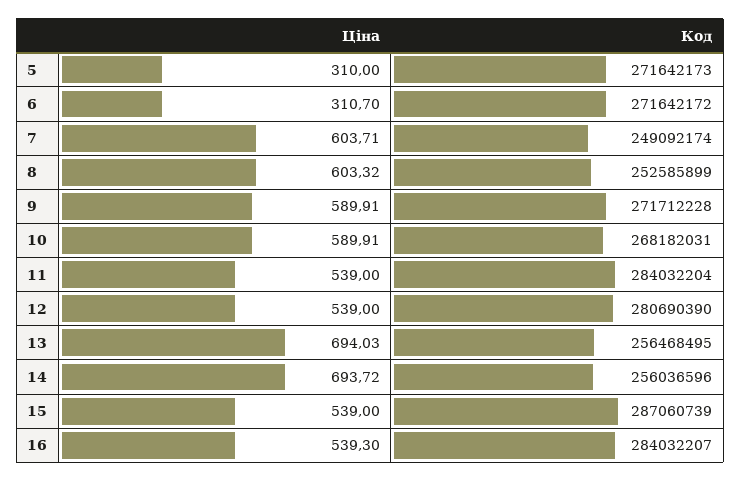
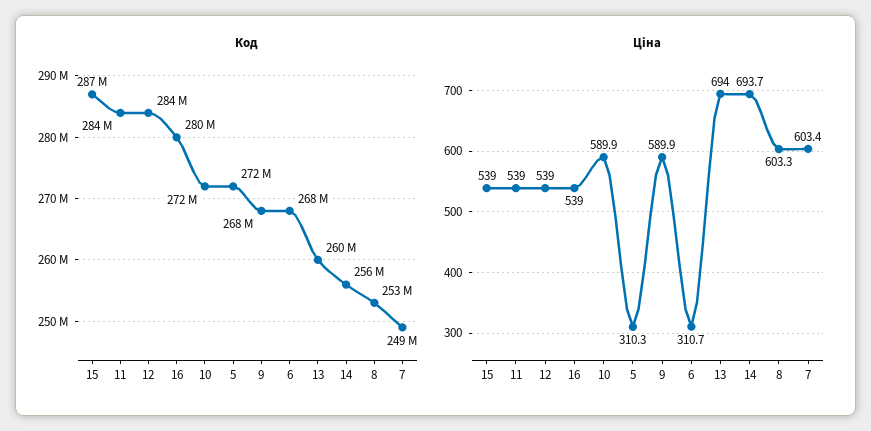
Ціна, 5: 310 -> 310.3
Код, 6: 271642172 -> 268000000
Ціна, 7: 603.71 -> 603.4
Код, 9: 271712228 -> 268000000
Код, 10: 268182031 -> 272000000
Код, 12: 280690390 -> 284000000
Код, 13: 256468495 -> 260000000
Ціна, 16: 539.3 -> 539
Код, 16: 284032207 -> 280000000

